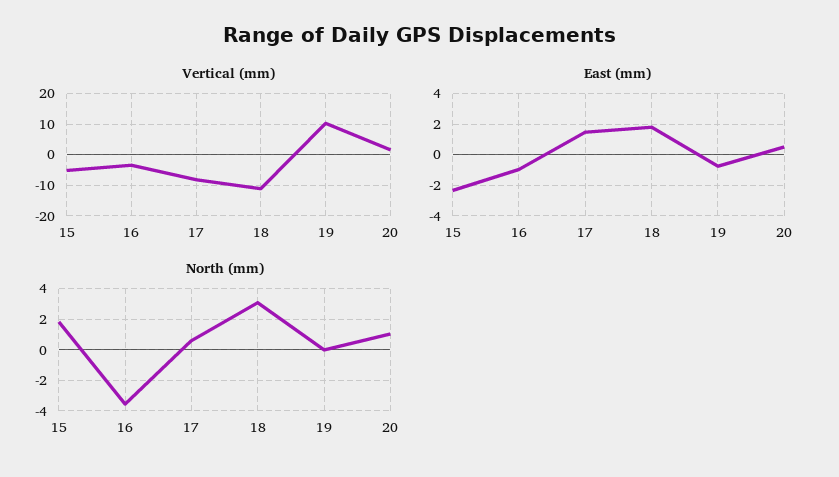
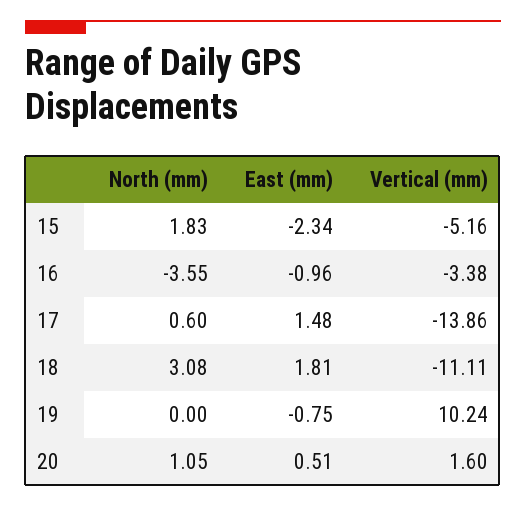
Vertical (mm), 17: -8 -> -13.86

